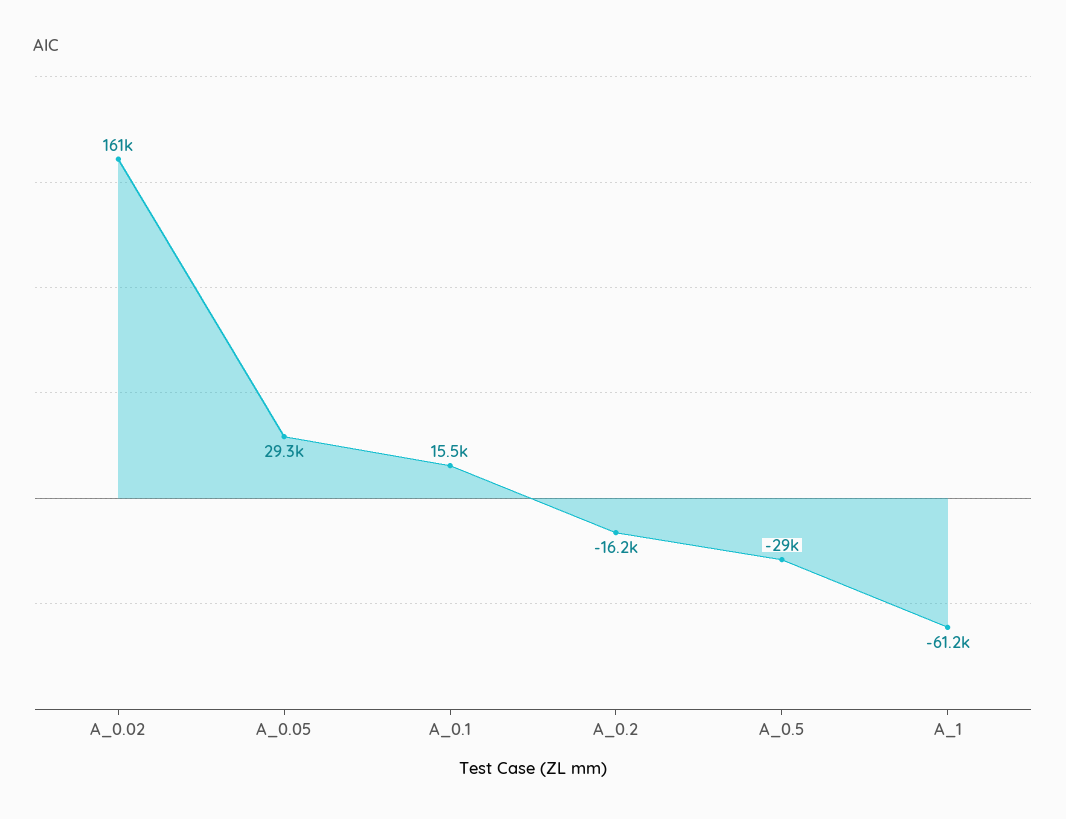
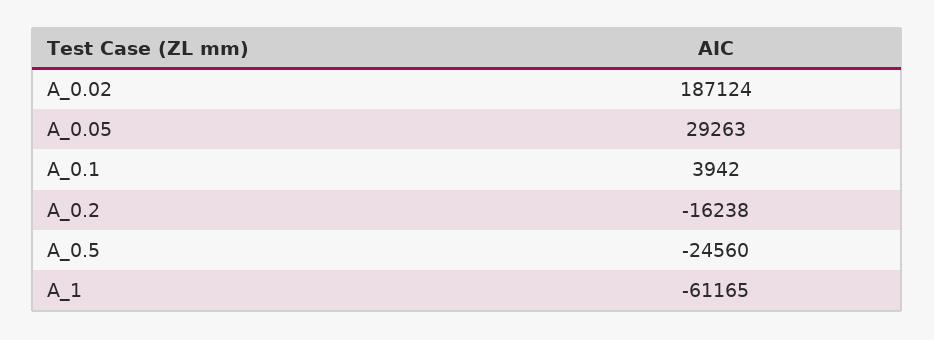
A_0.02: 161000 -> 187124
A_0.1: 15500 -> 3942
A_0.5: -29000 -> -24560

